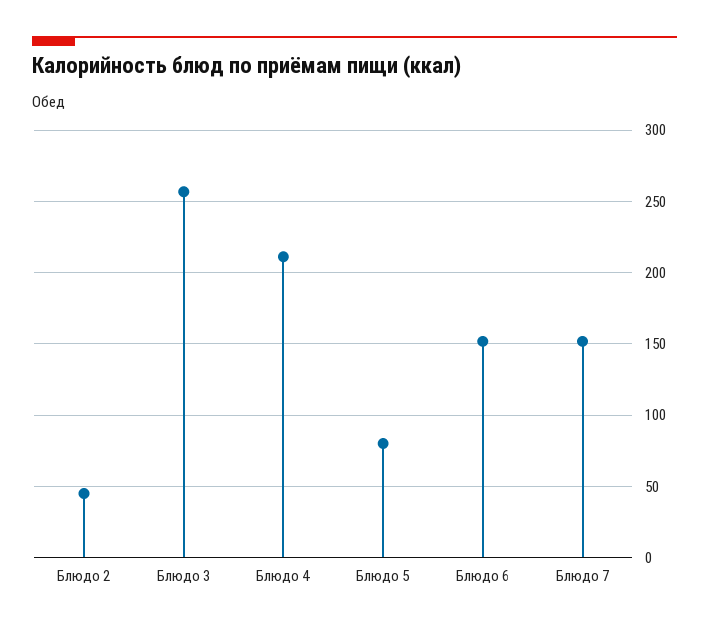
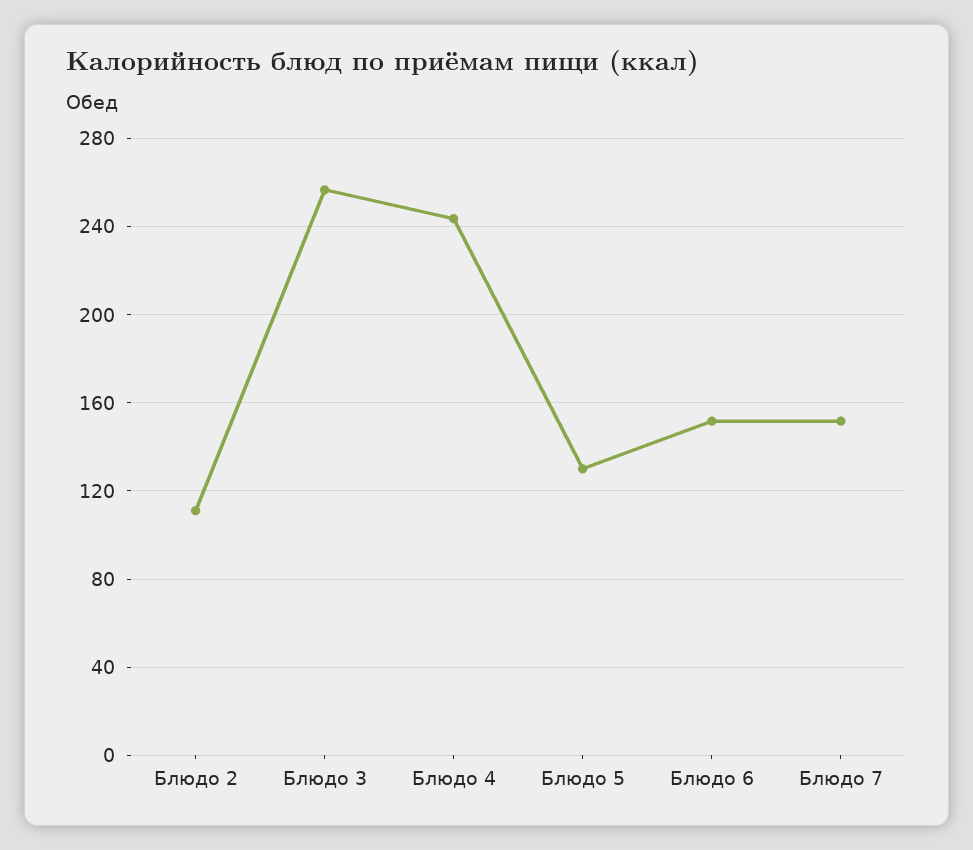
Блюдо 2: 45 -> 110
Блюдо 4: 210 -> 245
Блюдо 5: 80 -> 130

